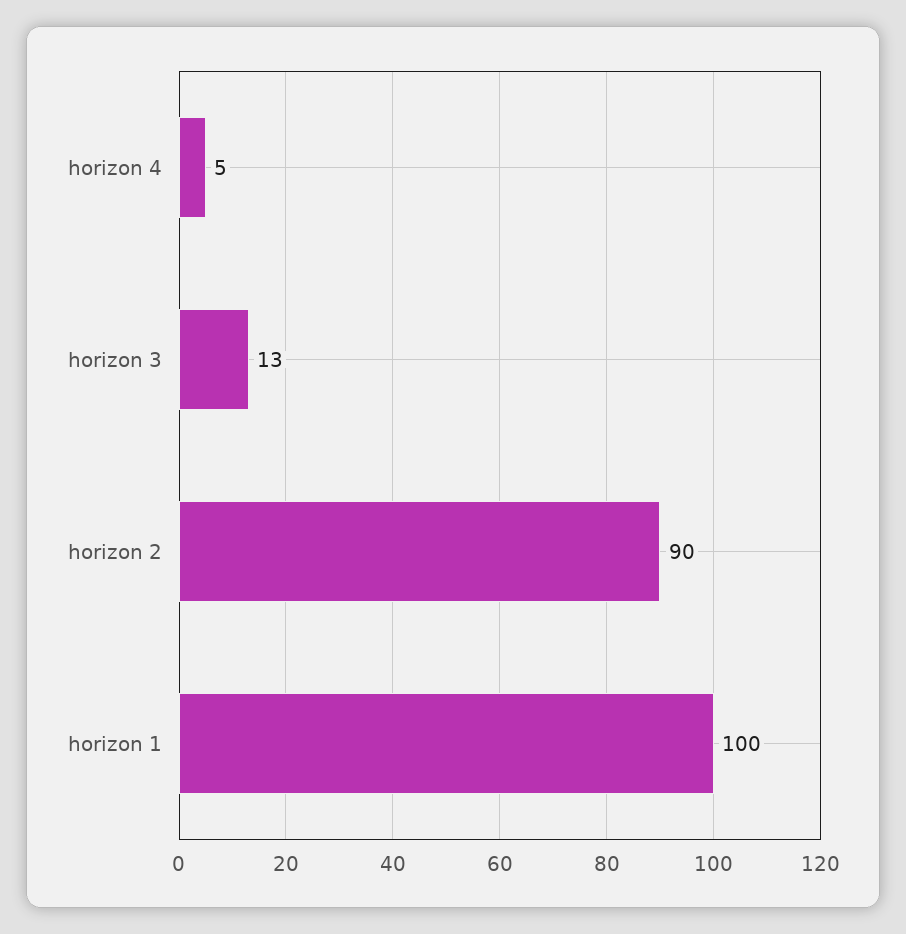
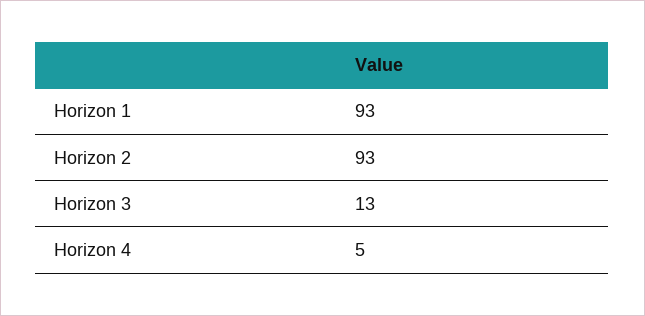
horizon 2: 90 -> 93
horizon 1: 100 -> 93

